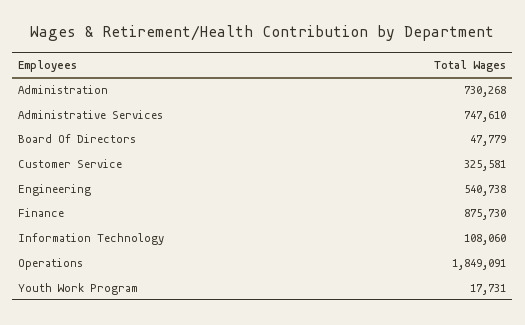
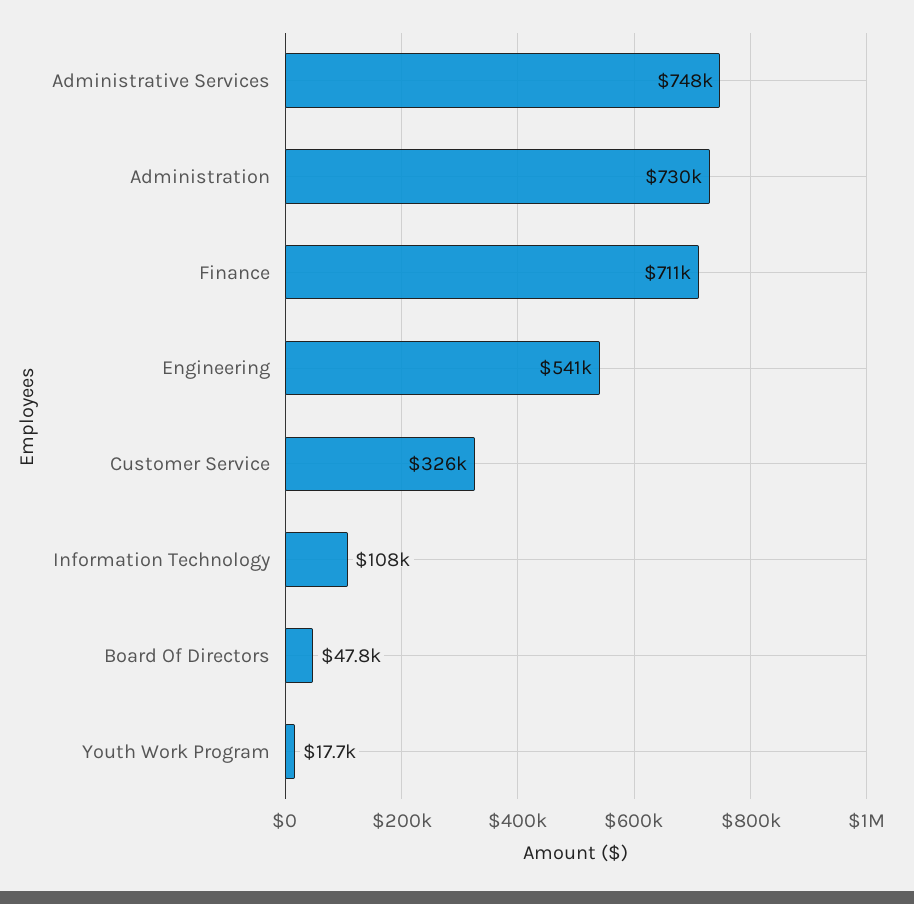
Finance: 875730 -> 711000
Operations: 1849091 -> none

